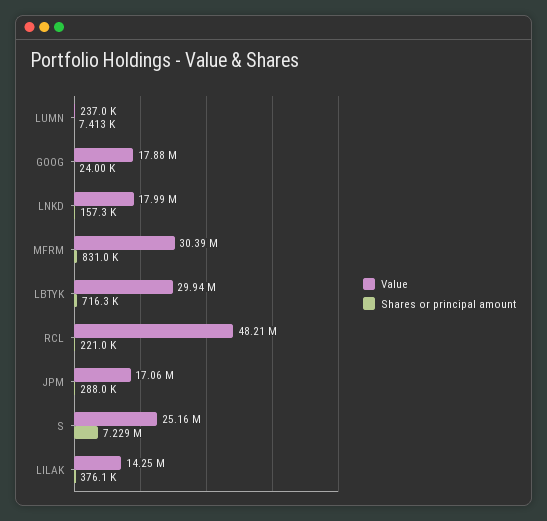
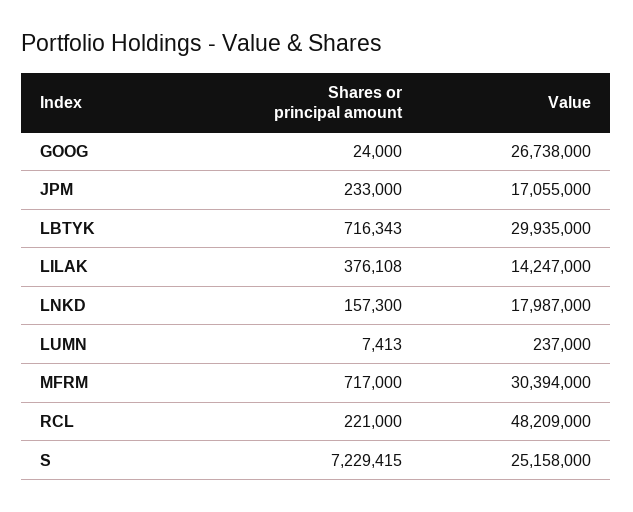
Value, GOOG: 17880000 -> 26738000
Shares or principal amount, MFRM: 831000 -> 717000
Shares or principal amount, JPM: 288000 -> 233000

